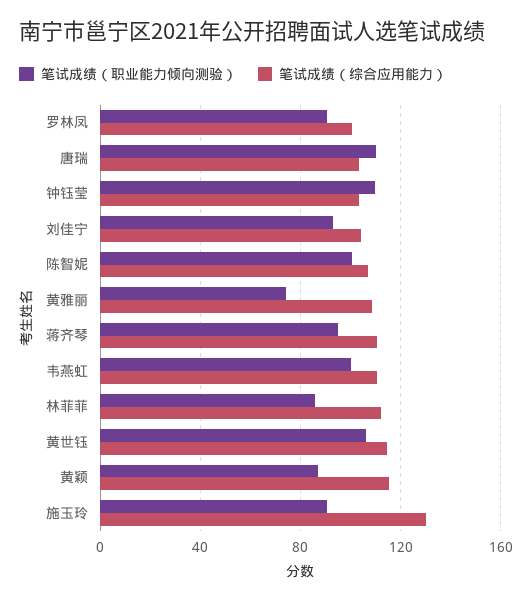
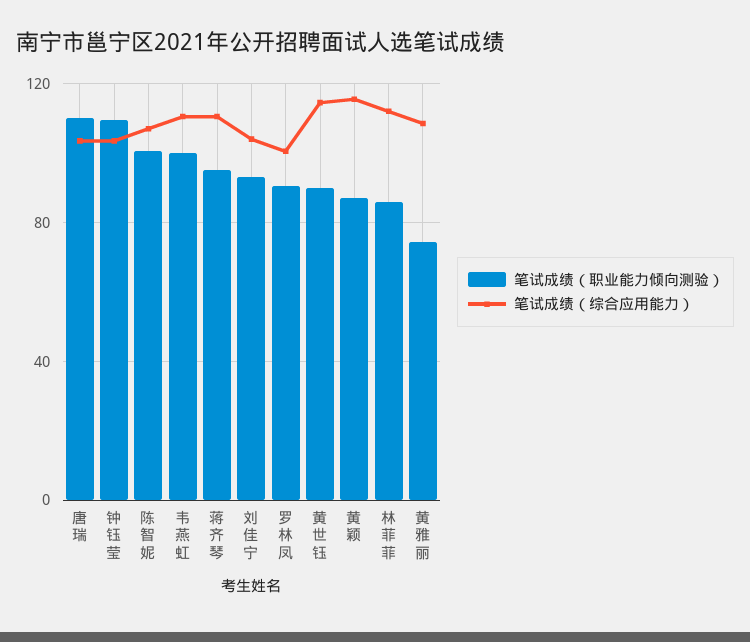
笔试成绩（职业能力倾向测验）, 黄世钰: 105 -> 90
笔试成绩（职业能力倾向测验）, 施玉玲: 90 -> none
笔试成绩（综合应用能力）, 施玉玲: 130 -> none

